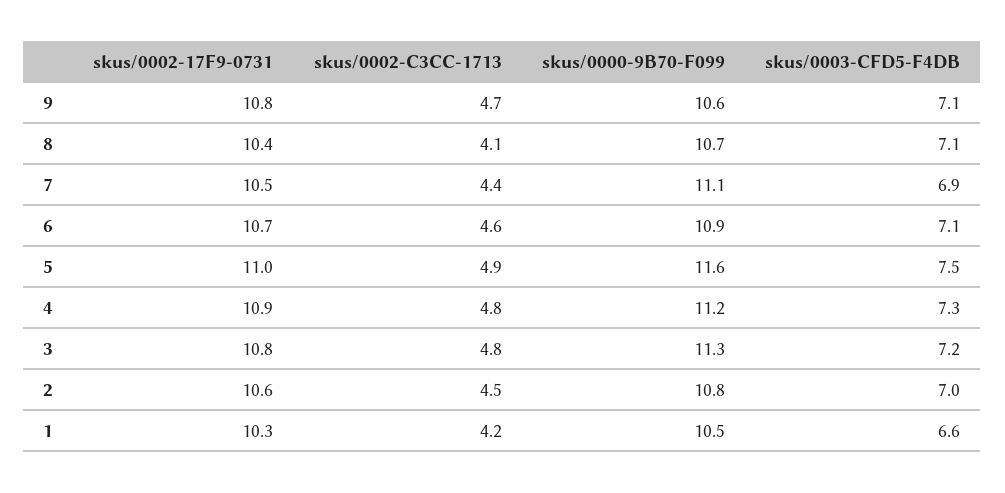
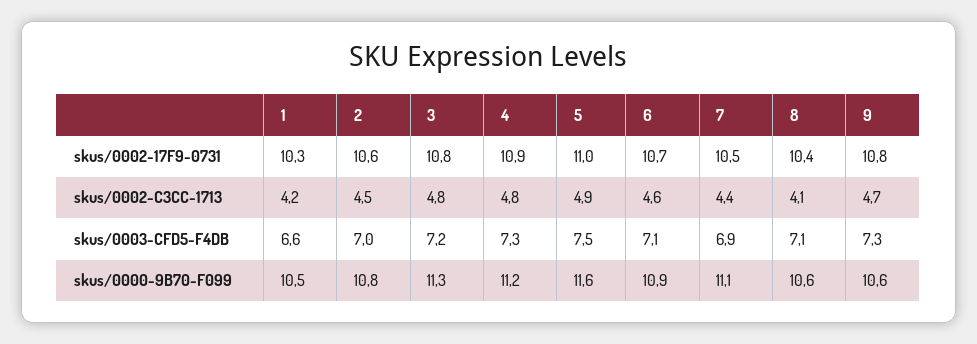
skus/0003-CFD5-F4DB, 9: 7.1 -> 7.3
skus/0000-9B70-F099, 8: 10.7 -> 10.6

